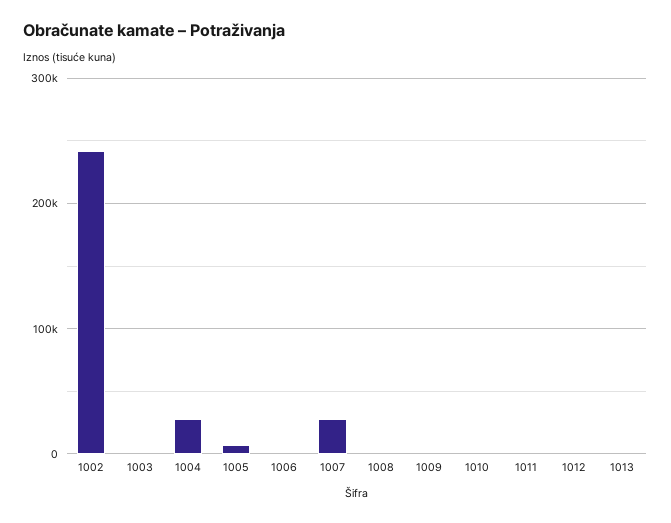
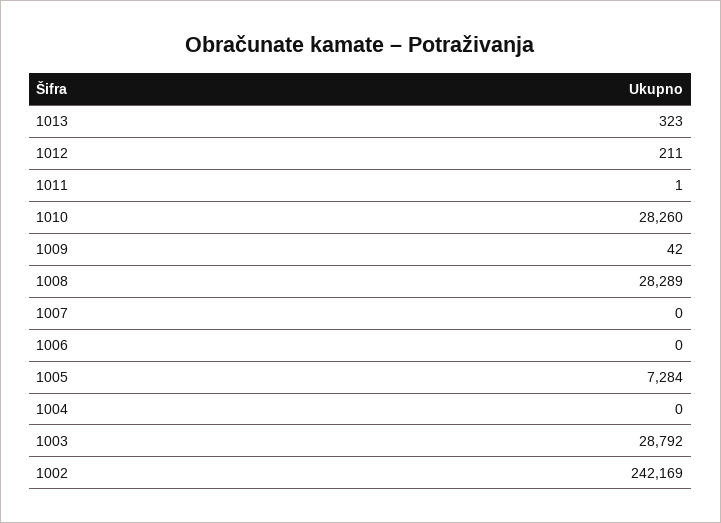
1003: 0 -> 28792
1004: 30000 -> 0
1007: 30000 -> 0
1008: 0 -> 28289
1010: 0 -> 28260

